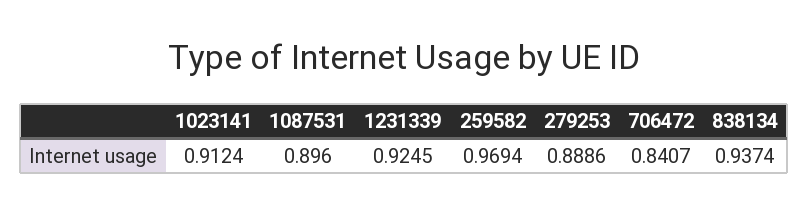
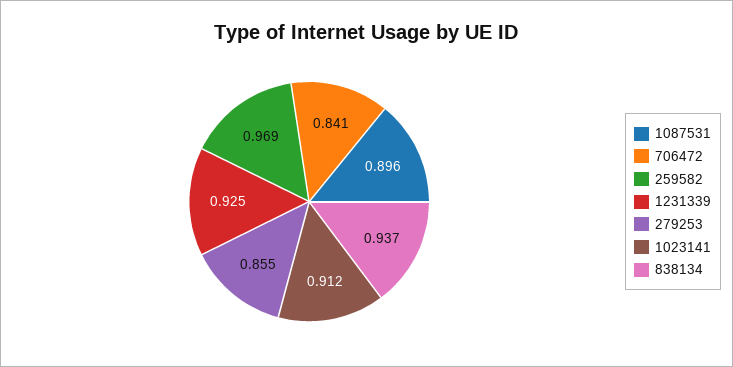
279253: 0.8886 -> 0.855

